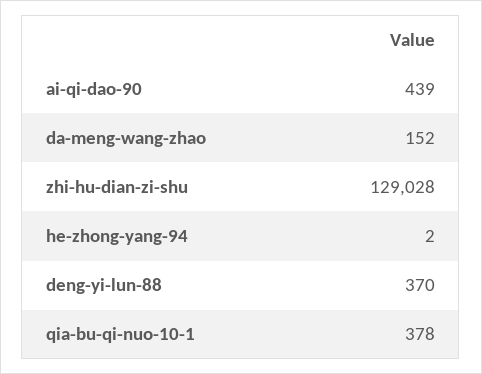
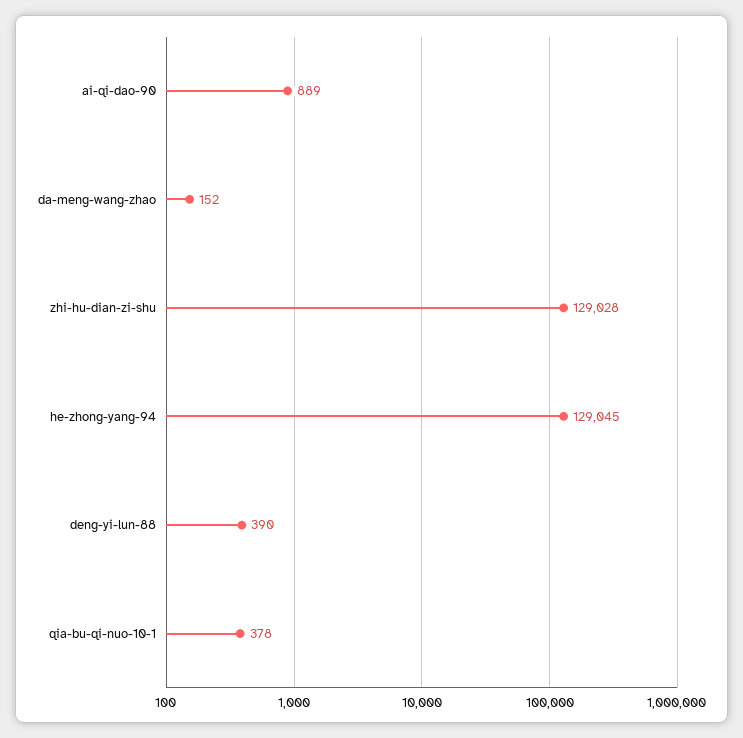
ai-qi-dao-90: 439 -> 889
he-zhong-yang-94: 2 -> 129045
deng-yi-lun-88: 370 -> 390

